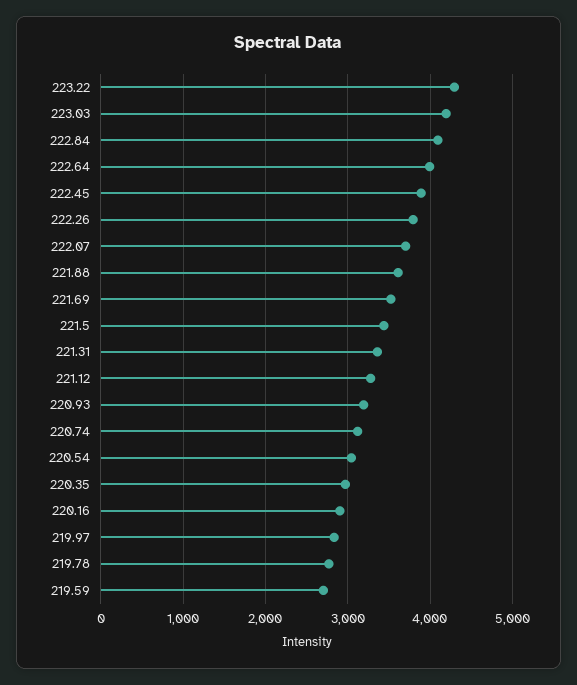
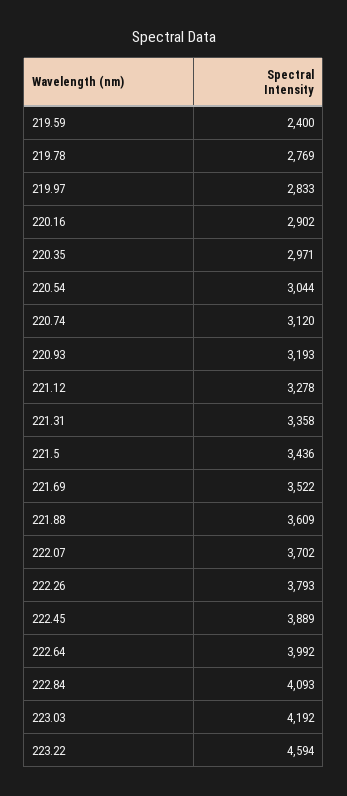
223.22: 4300 -> 4594
219.59: 2700 -> 2400

